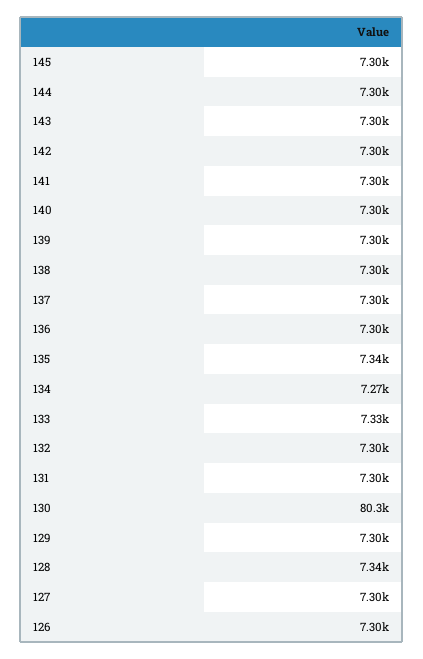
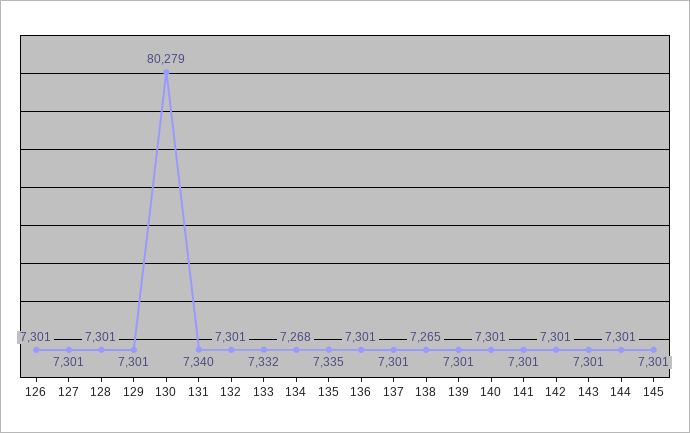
138: 7300 -> 7265
131: 7300 -> 7340
128: 7340 -> 7301

